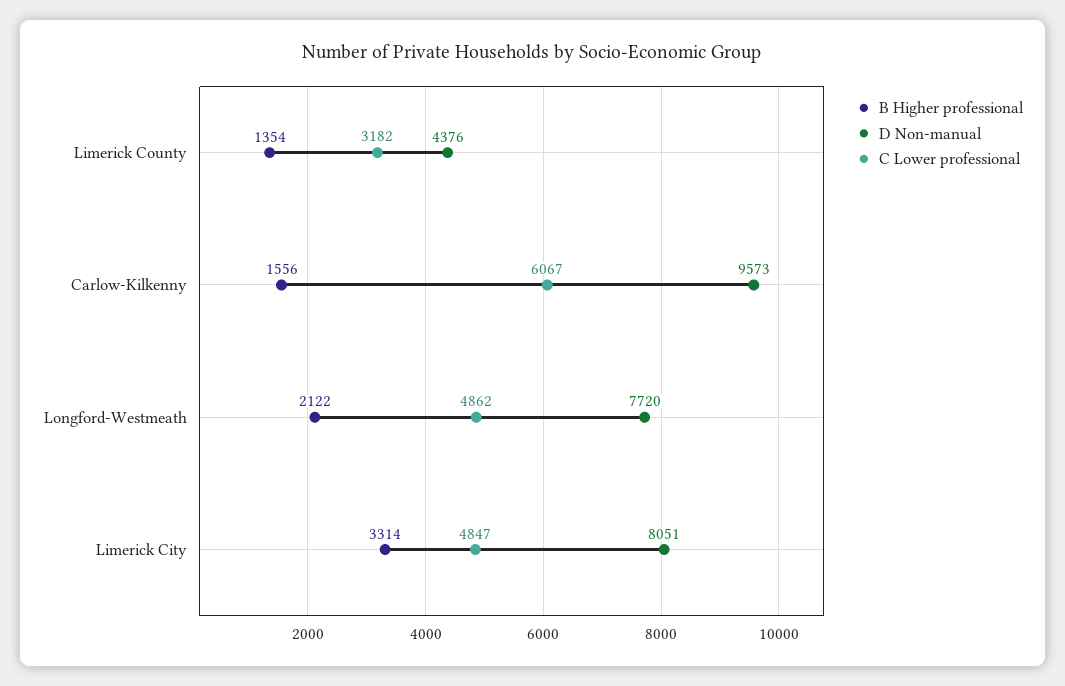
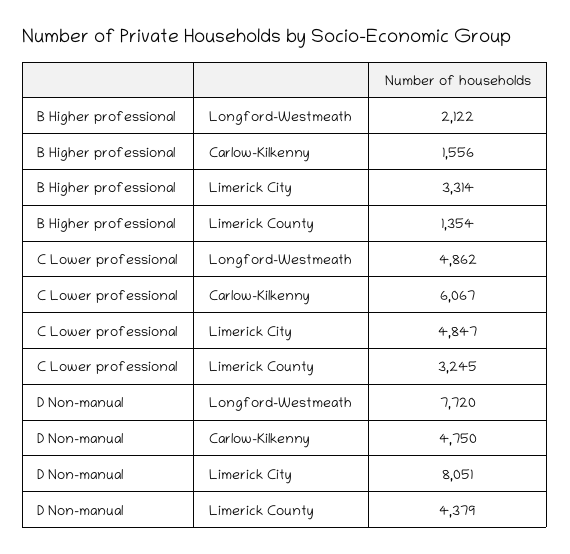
D Non-manual, Limerick County: 4376 -> 4379
C Lower professional, Limerick County: 3182 -> 3245
D Non-manual, Carlow-Kilkenny: 9573 -> 4750

